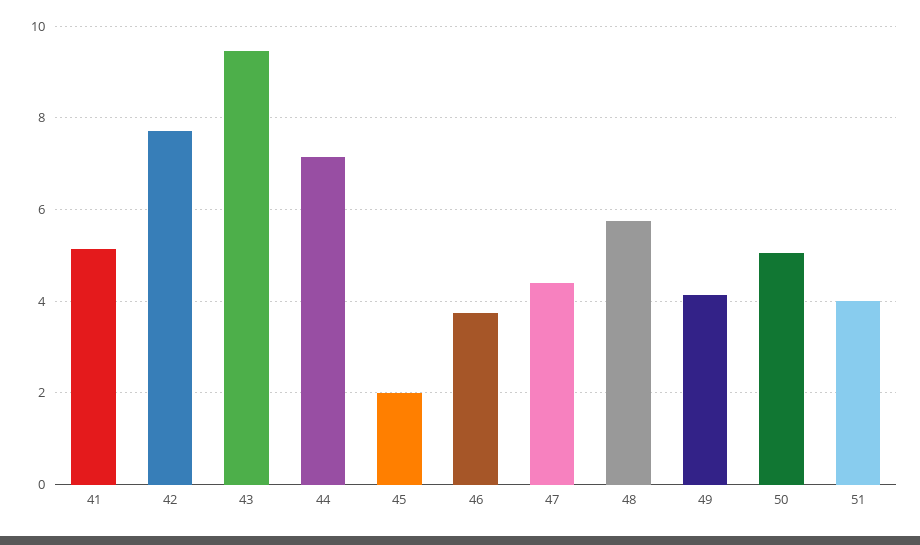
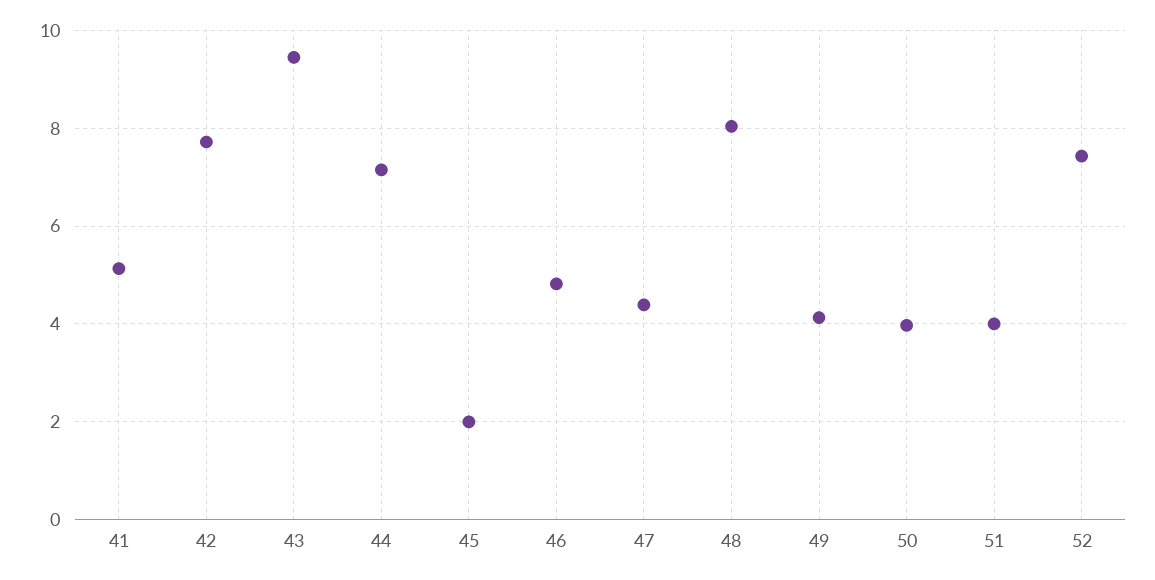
46: 3.8 -> 4.8
48: 5.8 -> 8
50: 5 -> 4
52: none -> 7.4

